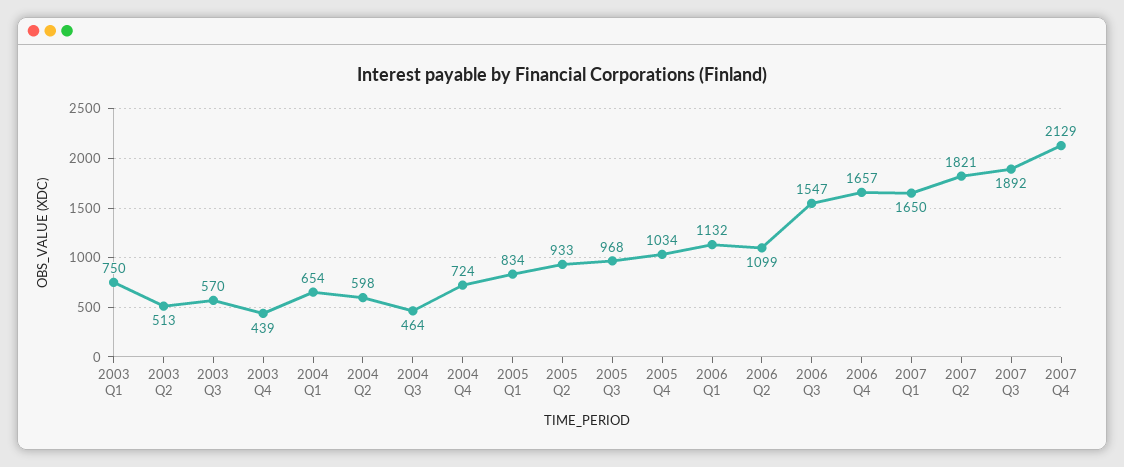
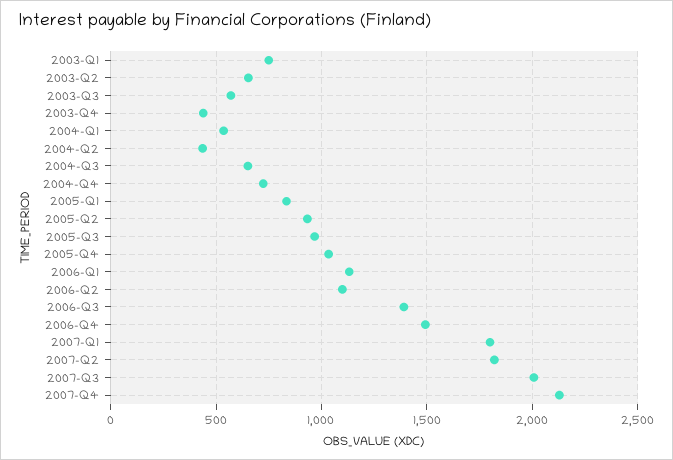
2003 Q2: 513 -> 650
2004 Q1: 654 -> 550
2004 Q2: 598 -> 450
2004 Q3: 464 -> 650
2006 Q3: 1547 -> 1400
2006 Q4: 1657 -> 1500
2007 Q1: 1650 -> 1800
2007 Q3: 1892 -> 2000

